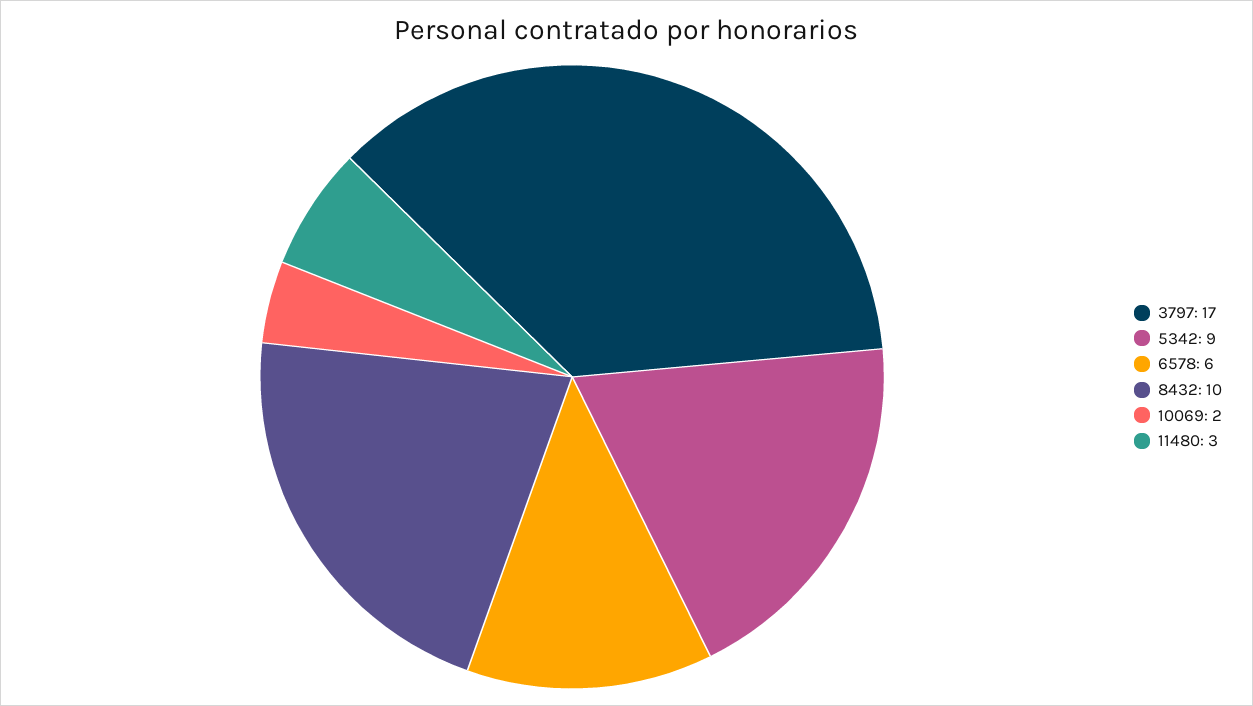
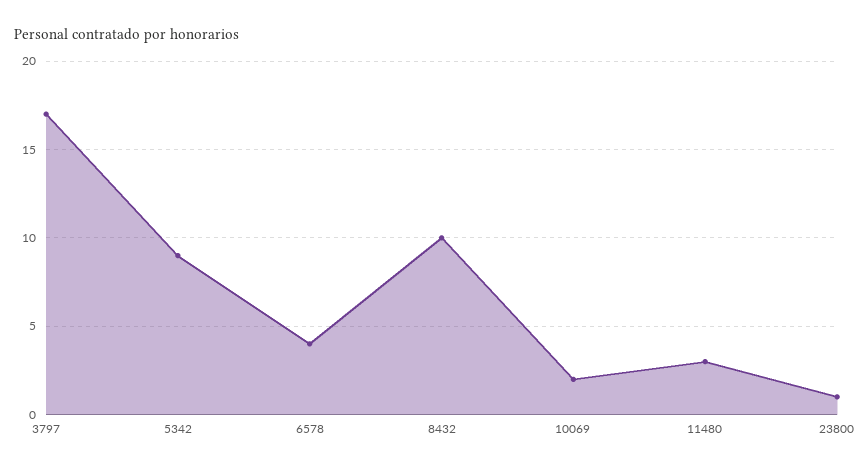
6578: 6 -> 4
23800: none -> 1

